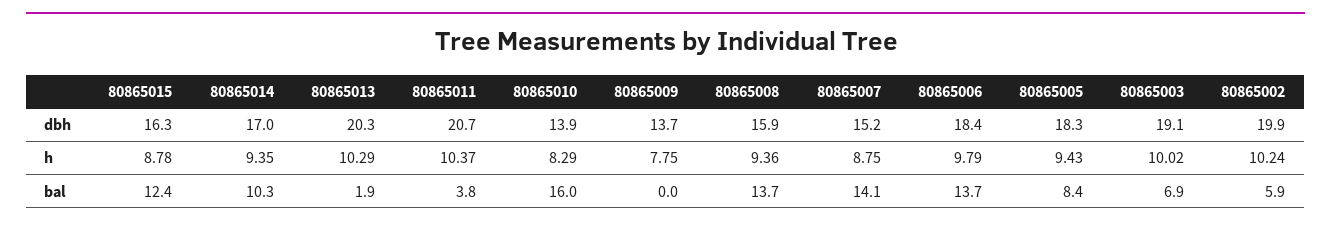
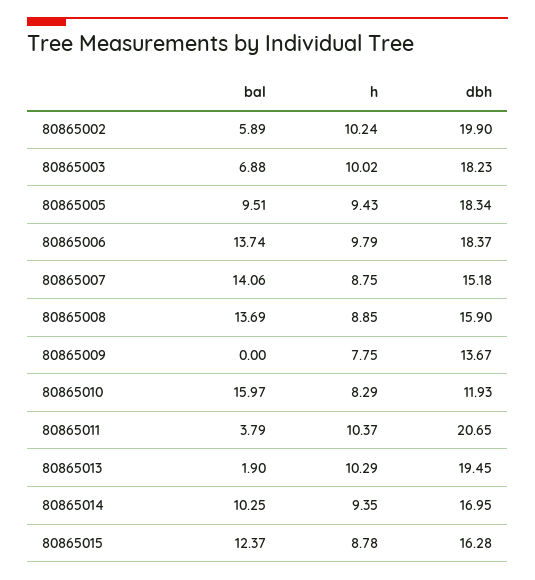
80865013, dbh: 20.3 -> 19.45
80865010, dbh: 13.9 -> 11.93
80865003, dbh: 19.1 -> 18.23
80865008, h: 9.36 -> 8.85
80865005, bal: 8.4 -> 9.51

